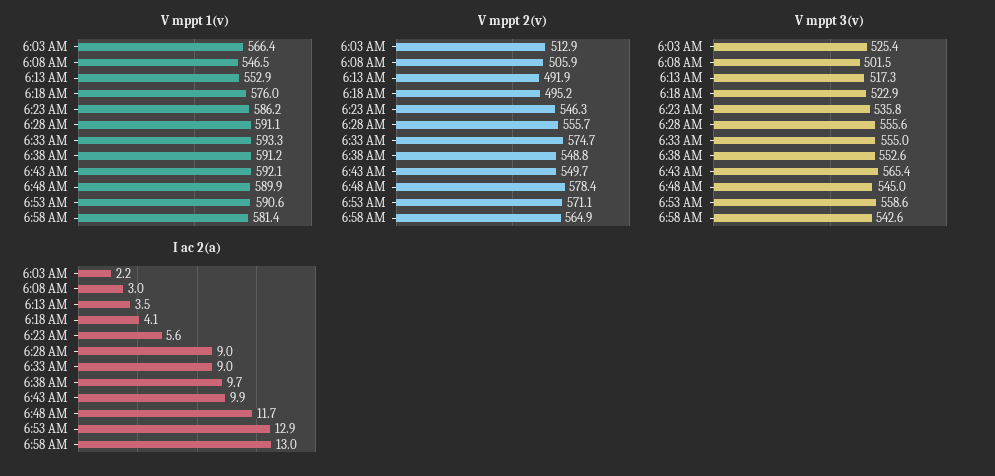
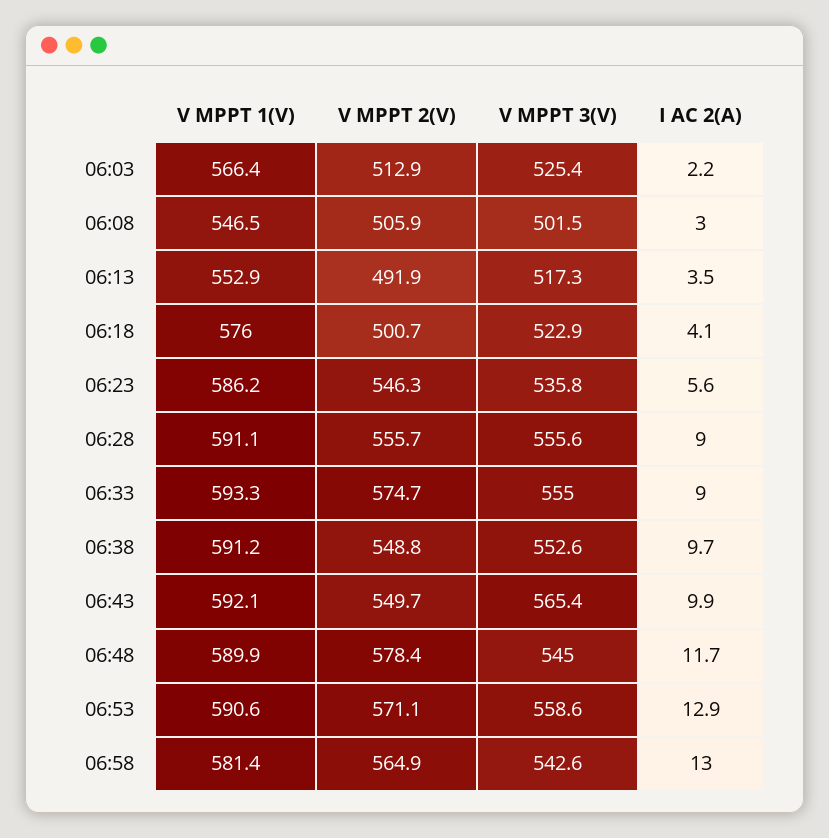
V mppt 2(v), 6:18 AM: 495.2 -> 500.7

